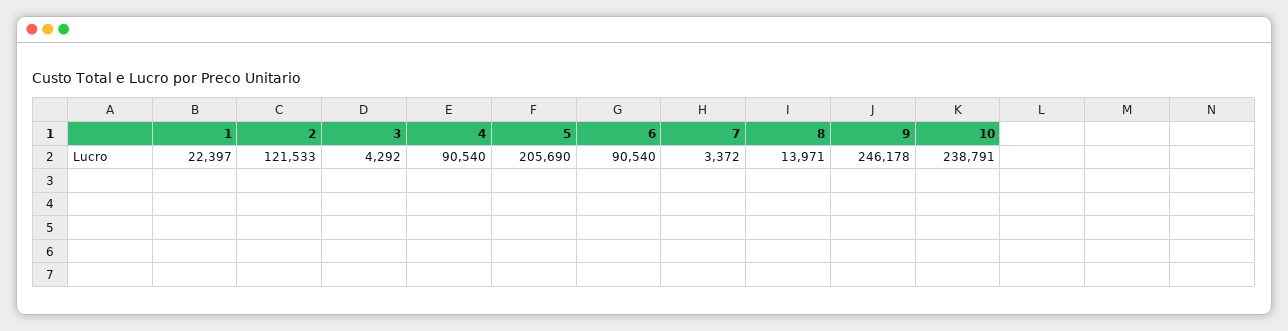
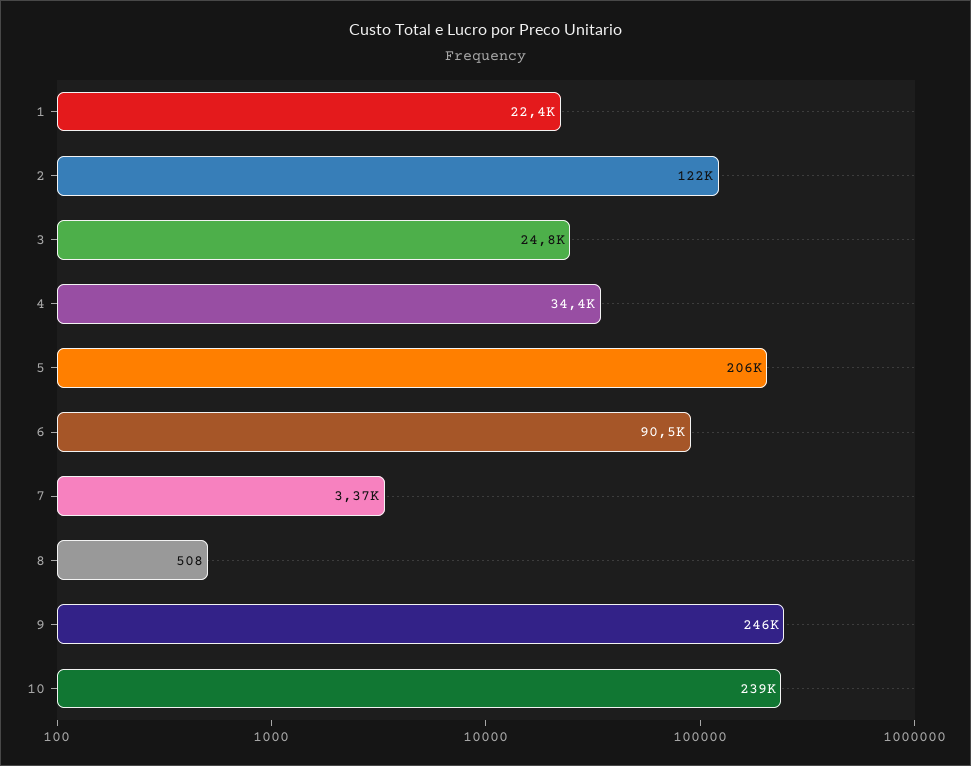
3: 4292 -> 24800
4: 90540 -> 34400
8: 13971 -> 508

